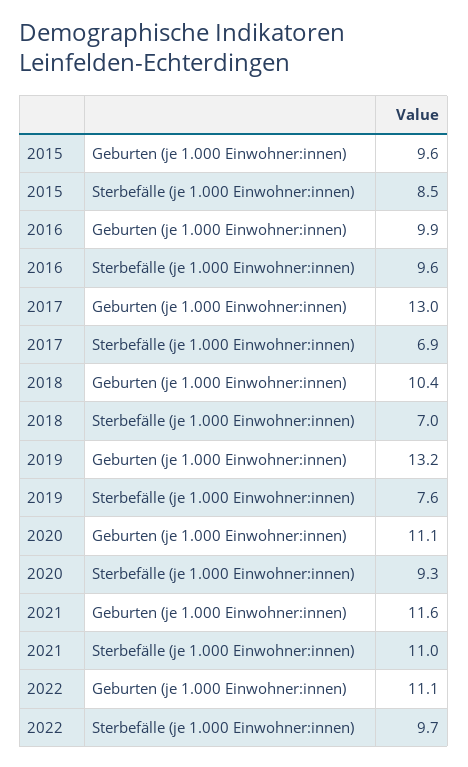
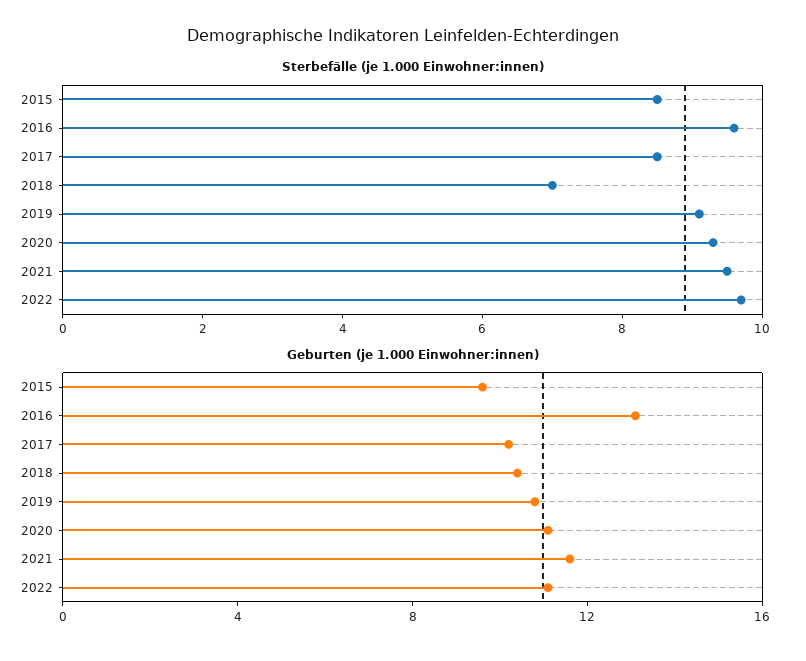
Geburten (je 1.000 Einwohner:innen), 2016: 9.9 -> 13
Geburten (je 1.000 Einwohner:innen), 2017: 13 -> 10
Sterbefälle (je 1.000 Einwohner:innen), 2017: 6.9 -> 8.5
Geburten (je 1.000 Einwohner:innen), 2019: 13.2 -> 11
Sterbefälle (je 1.000 Einwohner:innen), 2019: 7.6 -> 9
Sterbefälle (je 1.000 Einwohner:innen), 2021: 11 -> 9.5

